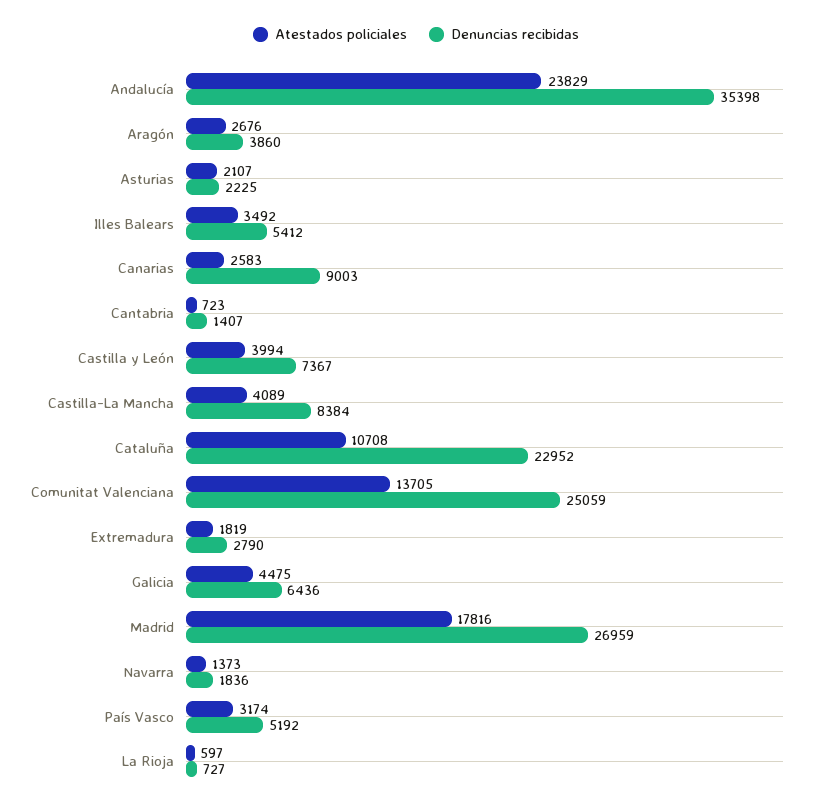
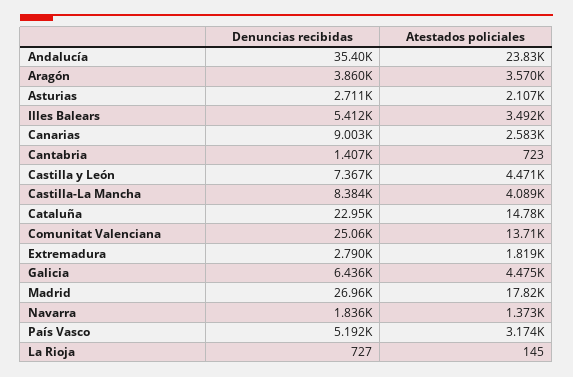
Atestados policiales, Aragón: 2676 -> 3570
Denuncias recibidas, Asturias: 2225 -> 2711
Atestados policiales, Castilla y León: 3994 -> 4471
Atestados policiales, Cataluña: 10708 -> 14780
Atestados policiales, La Rioja: 597 -> 145

